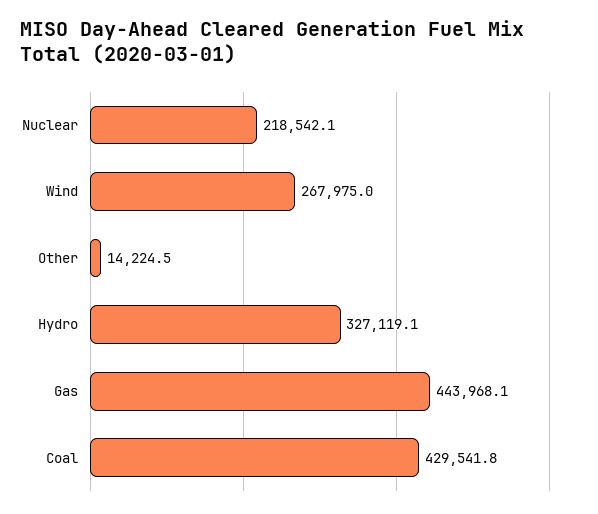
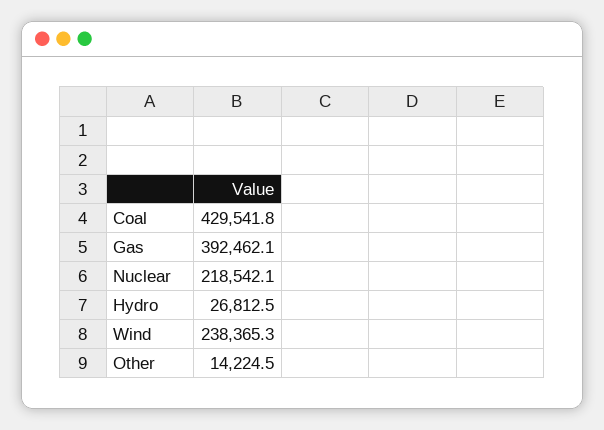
Wind: 267975 -> 238365.3
Hydro: 327119.1 -> 26812.5
Gas: 443968.1 -> 392462.1

